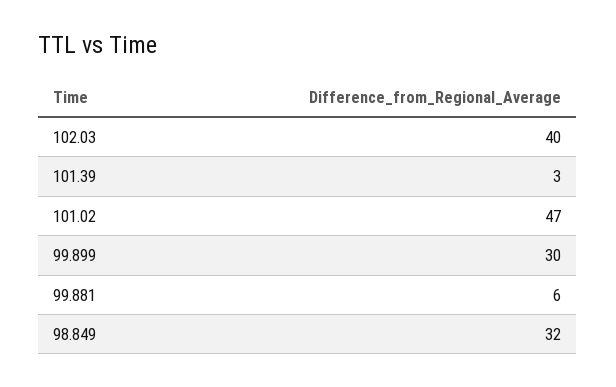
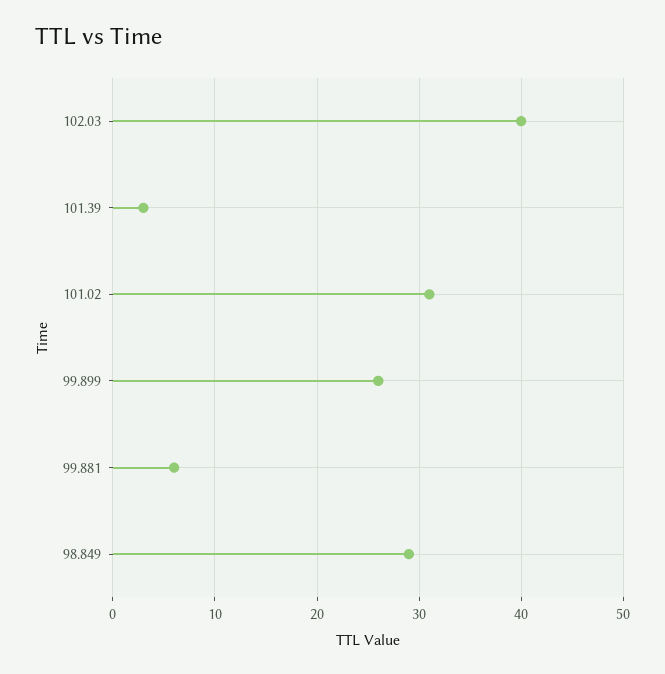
101.02: 47 -> 31
99.899: 30 -> 26
98.849: 32 -> 29

